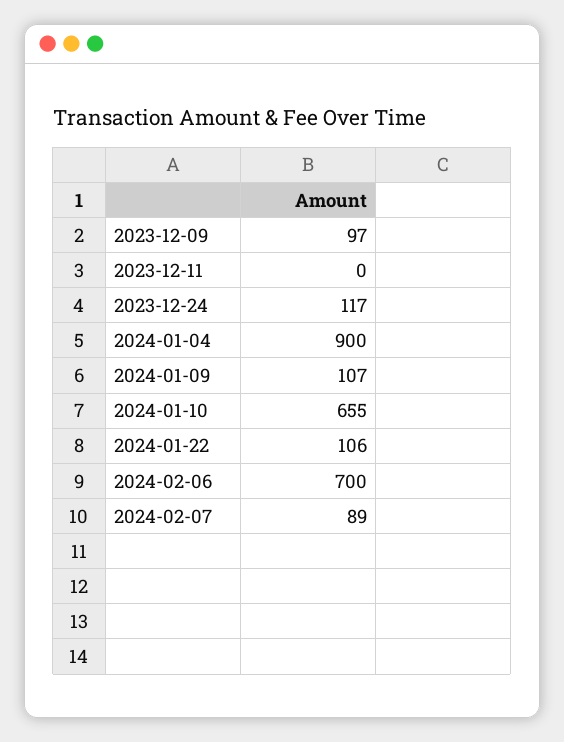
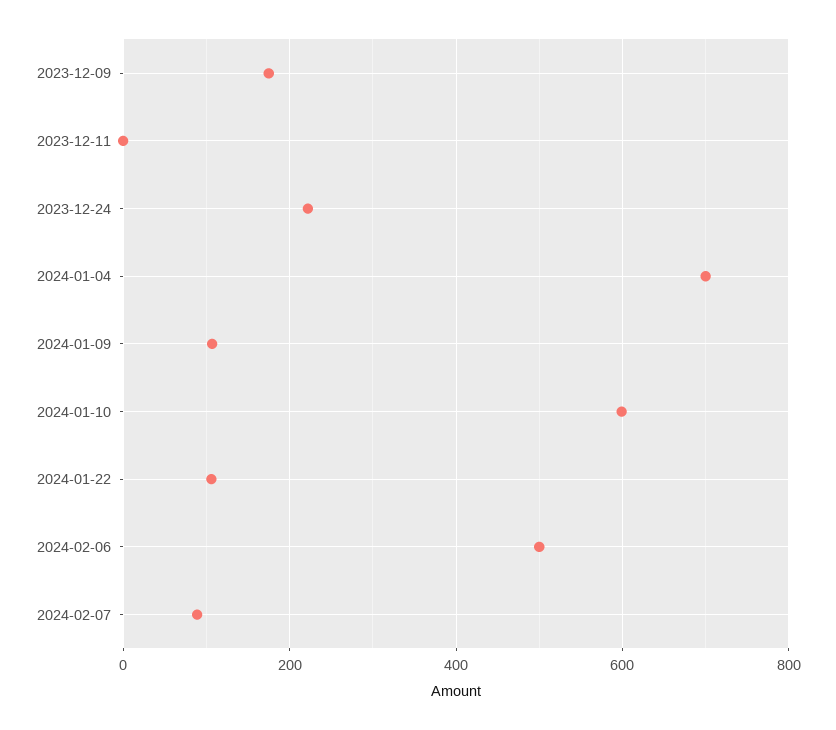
2023-12-09: 97 -> 180
2023-12-24: 117 -> 220
2024-01-04: 900 -> 700
2024-01-10: 655 -> 600
2024-02-06: 700 -> 500

